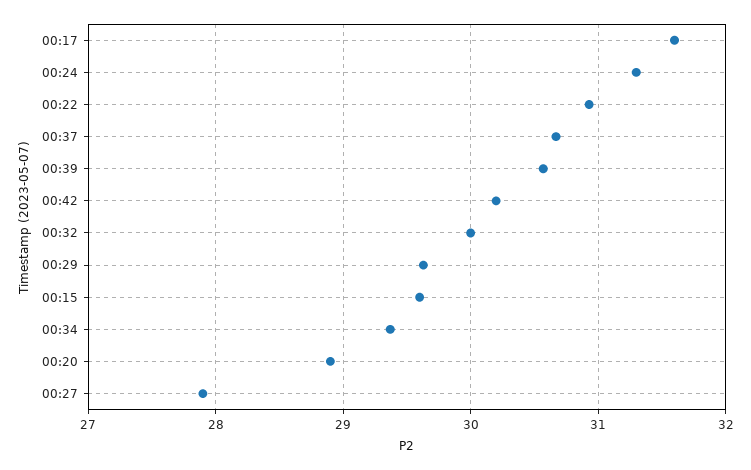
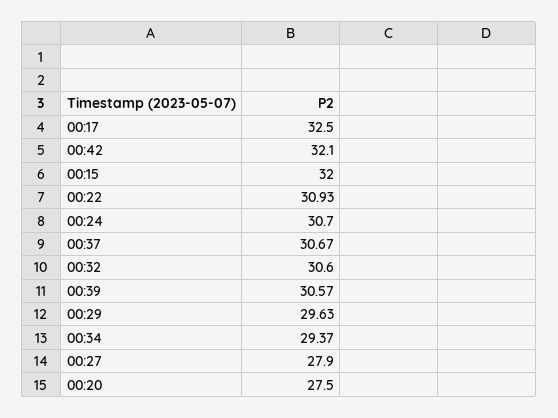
00:17: 31.6 -> 32.5
00:24: 31.3 -> 30.7
00:42: 30.2 -> 32.1
00:32: 30 -> 30.6
00:15: 29.6 -> 32
00:20: 28.9 -> 27.5

